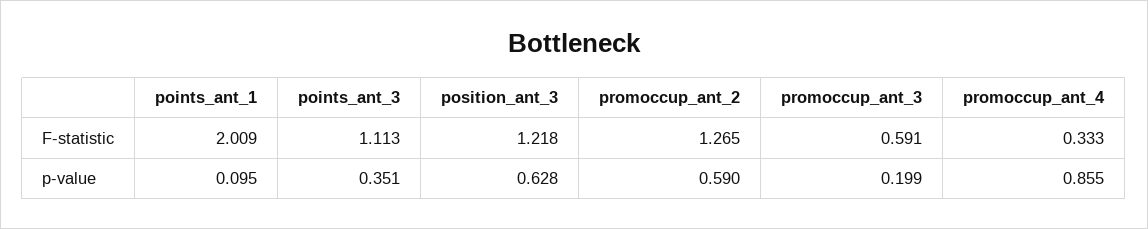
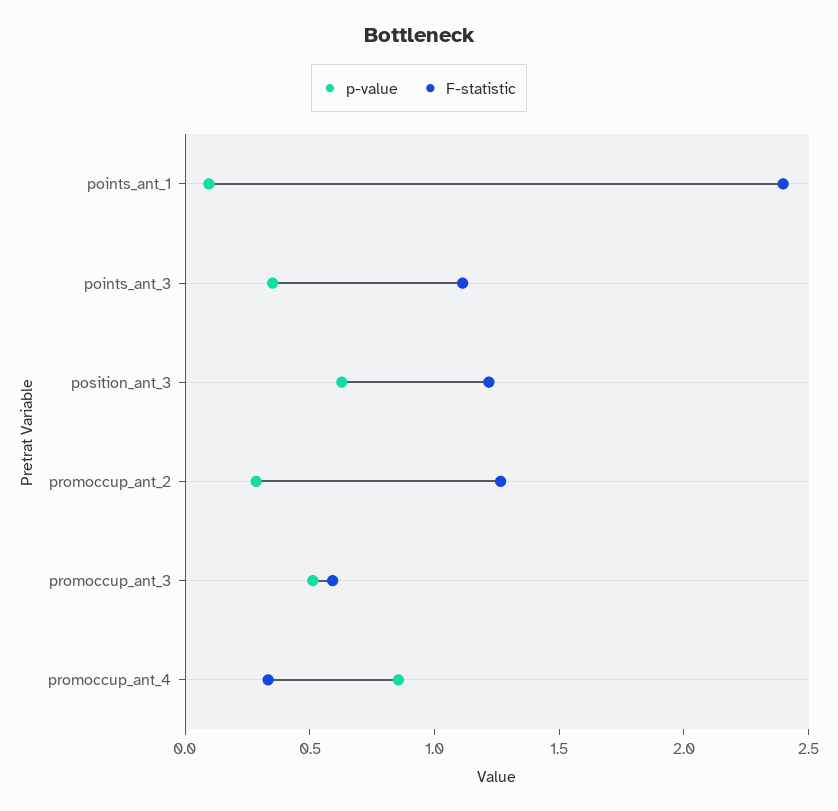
F-statistic, points_ant_1: 2.009 -> 2.4
p-value, promoccup_ant_2: 0.59 -> 0.3
p-value, promoccup_ant_3: 0.199 -> 0.5

